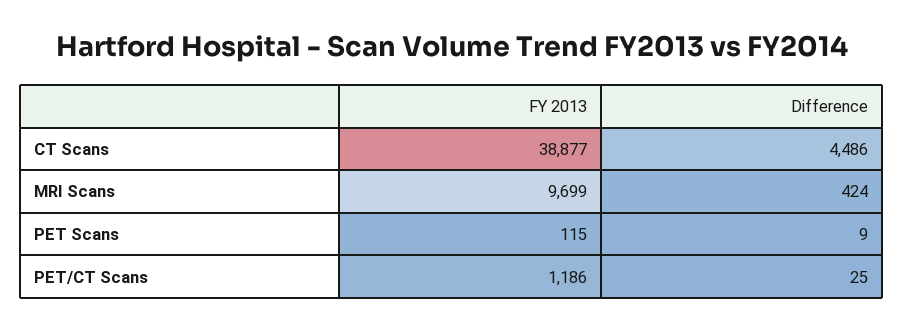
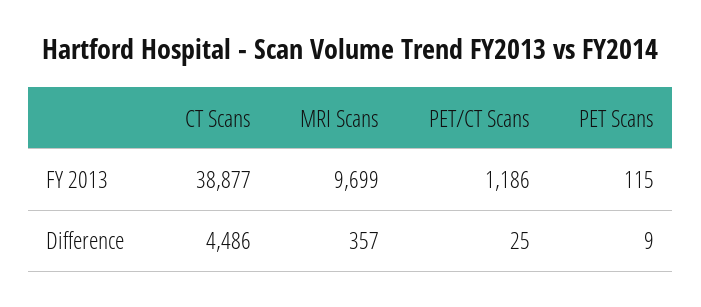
Difference, MRI Scans: 424 -> 357

